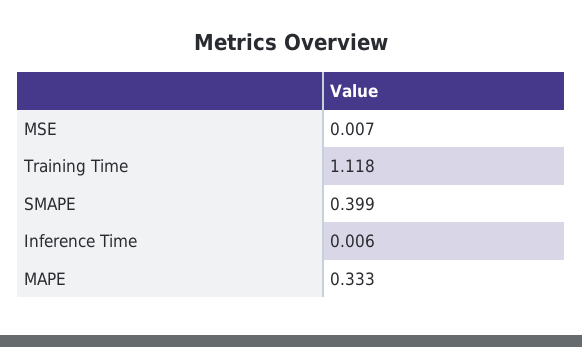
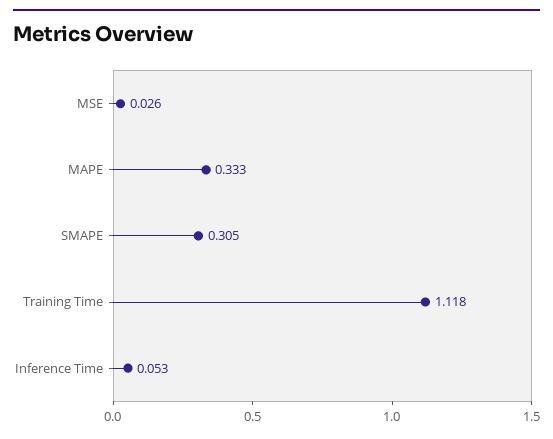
MSE: 0.007 -> 0.026
SMAPE: 0.399 -> 0.305
Inference Time: 0.006 -> 0.053

